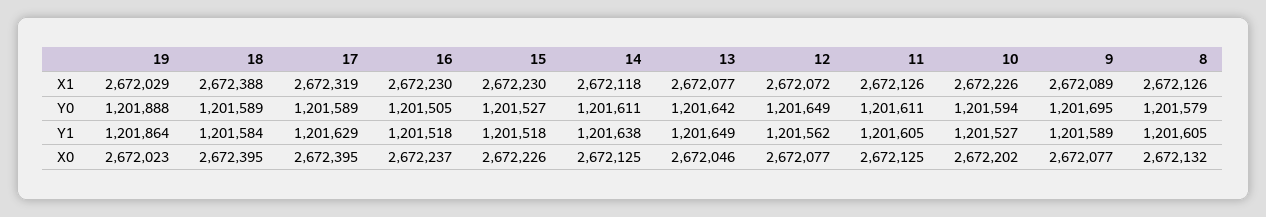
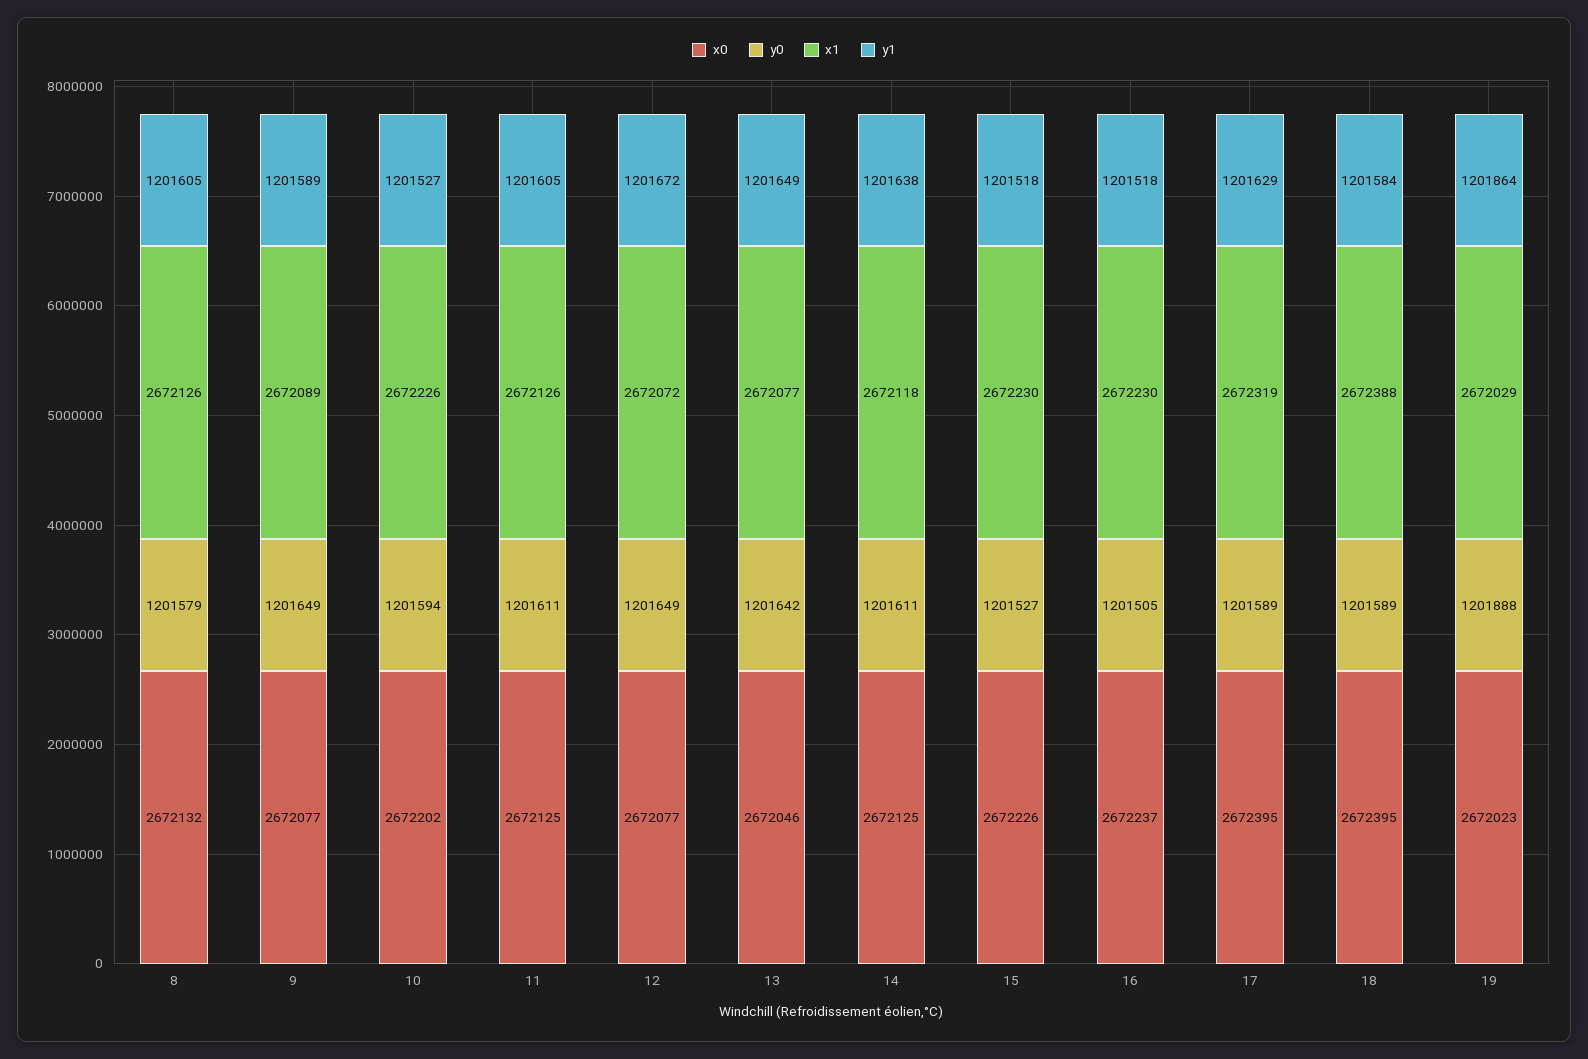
Y0, 9: 1201695 -> 1201649
Y1, 12: 1201562 -> 1201672

